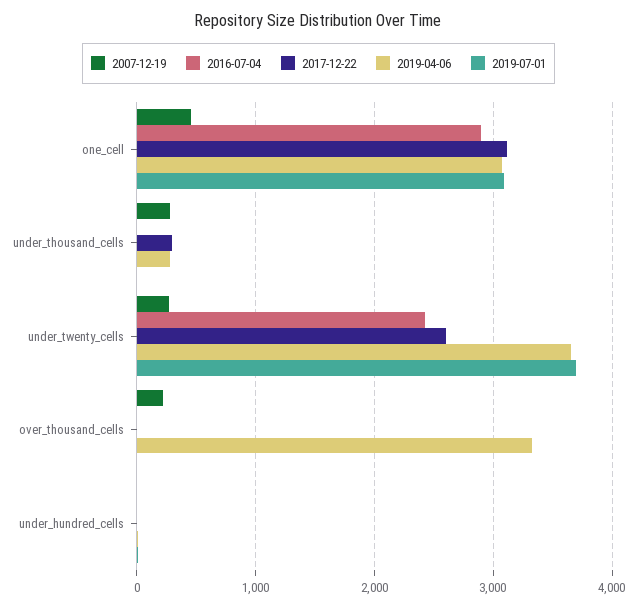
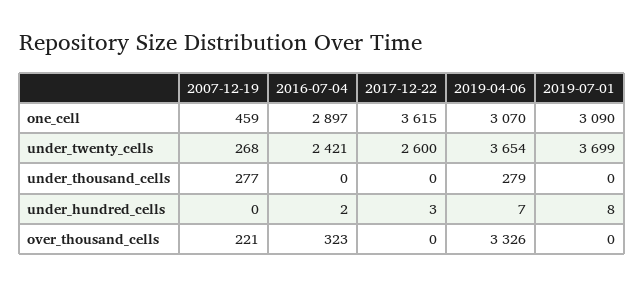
2017-12-22, one_cell: 3100 -> 3615
2017-12-22, under_thousand_cells: 300 -> 0
2016-07-04, over_thousand_cells: 0 -> 323

